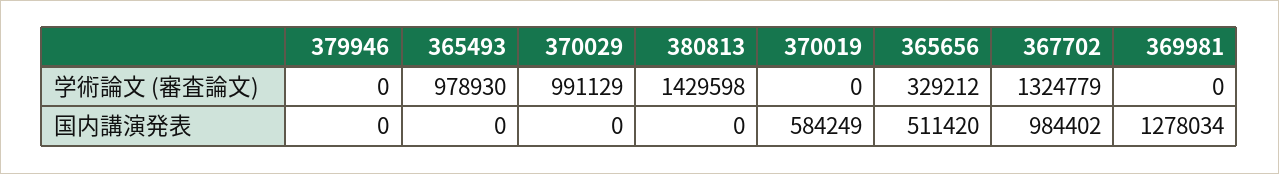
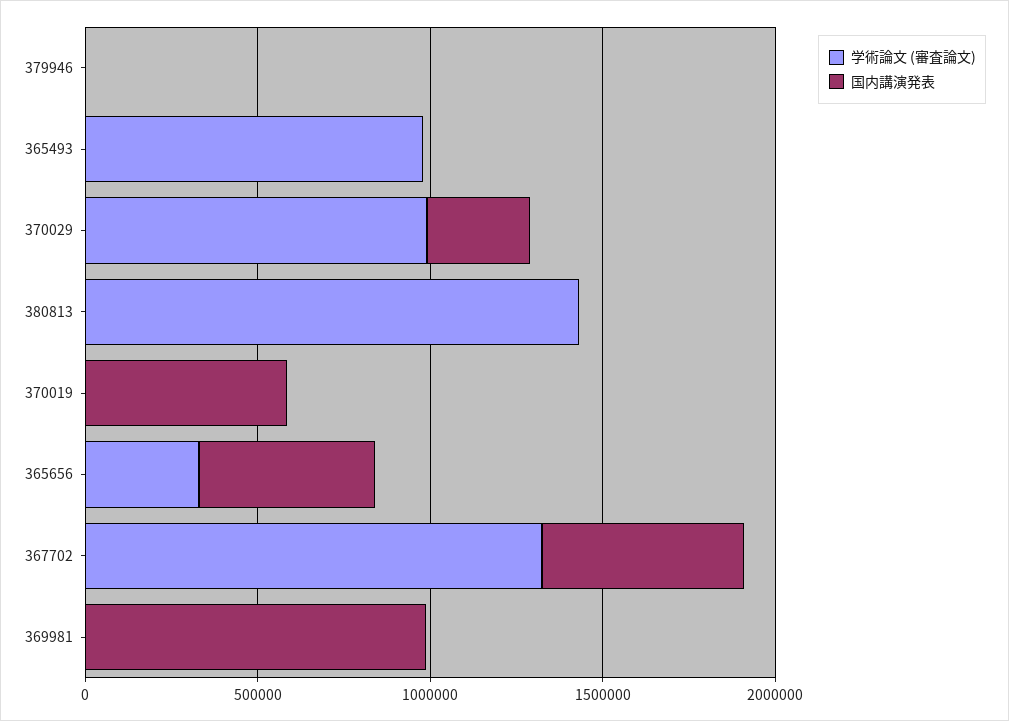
国内講演発表, 370029: 0 -> 300000
国内講演発表, 367702: 984402 -> 600000
国内講演発表, 369981: 1278034 -> 1000000

